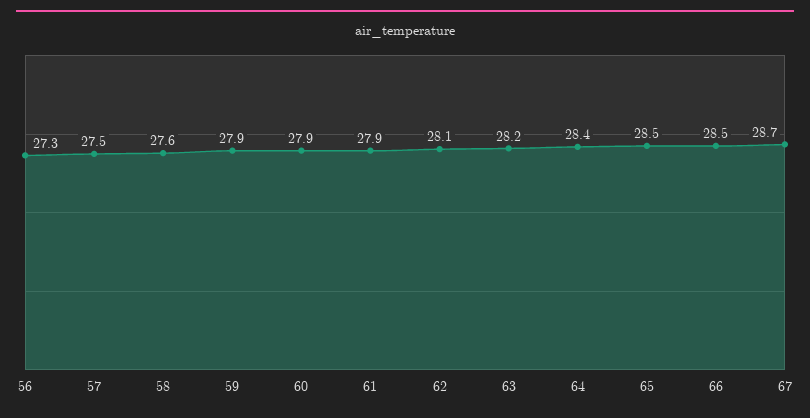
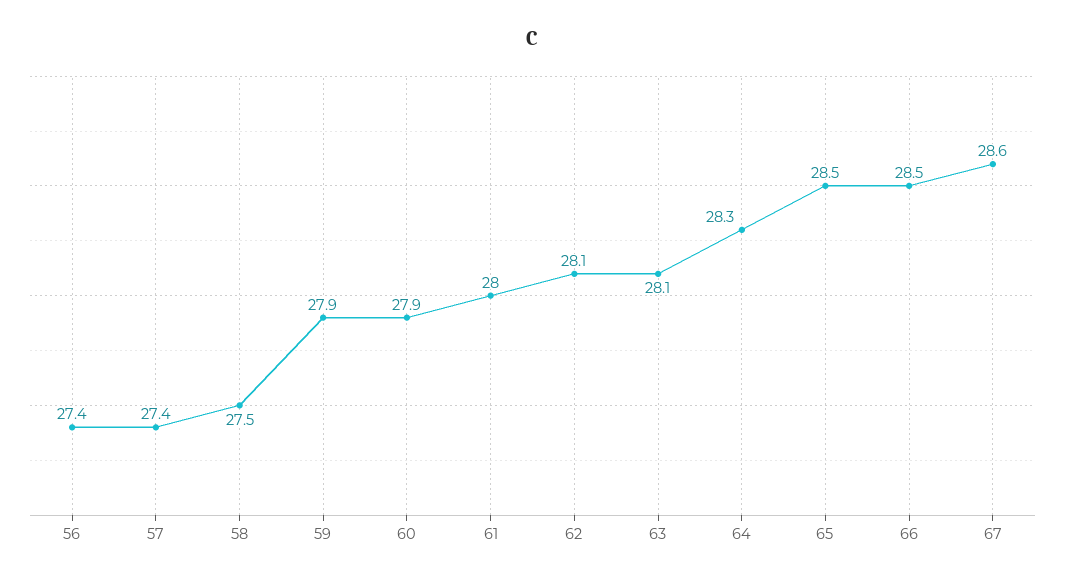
56: 27.3 -> 27.4
57: 27.5 -> 27.4
58: 27.6 -> 27.5
61: 27.9 -> 28
63: 28.2 -> 28.1
64: 28.4 -> 28.3
67: 28.7 -> 28.6

